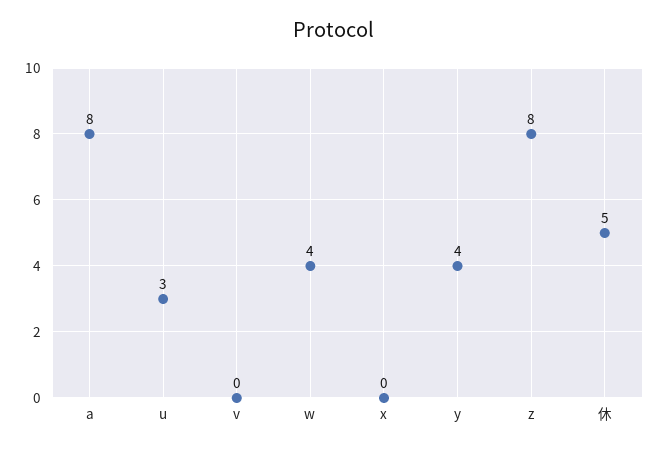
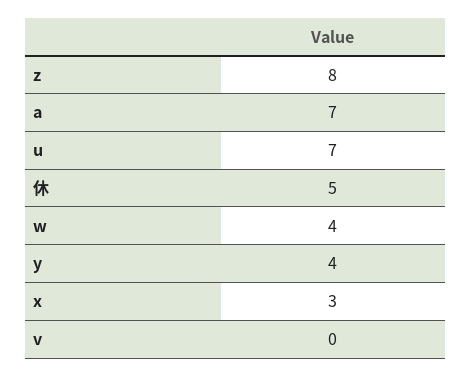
a: 8 -> 7
u: 3 -> 7
x: 0 -> 3

